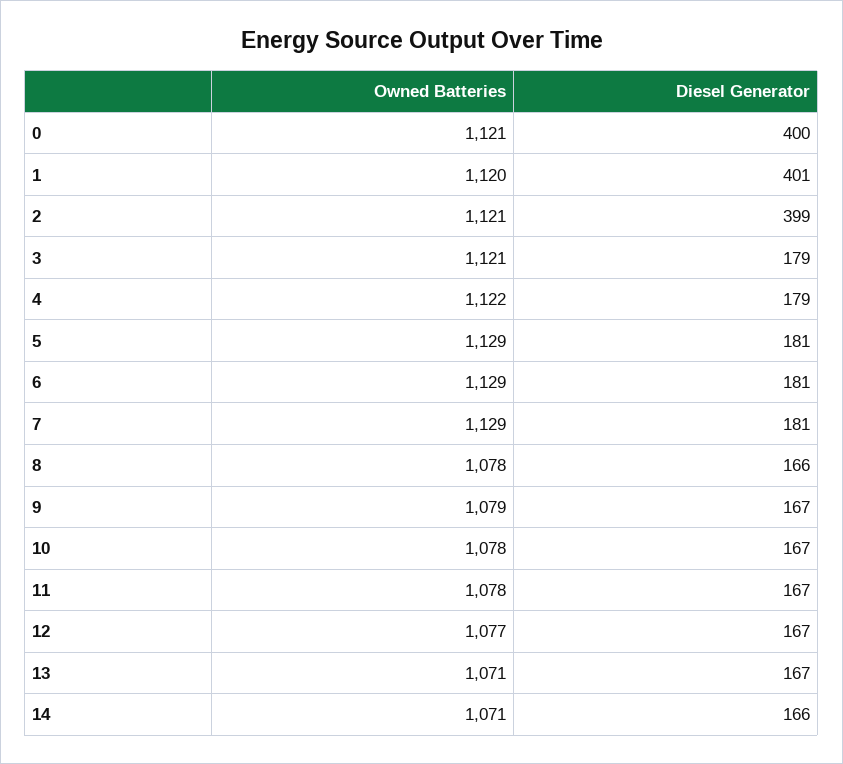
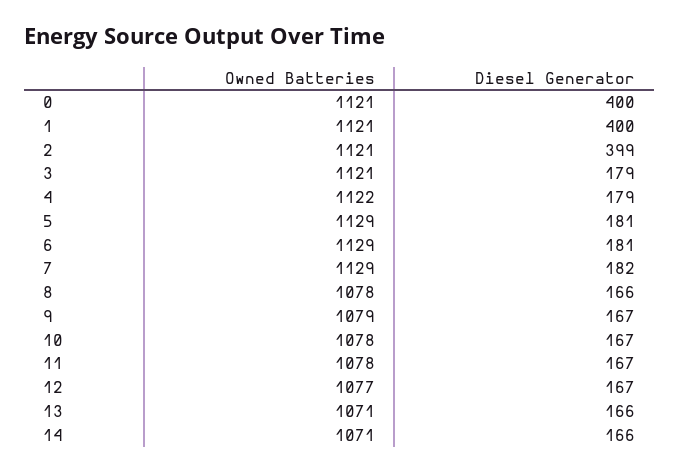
Owned Batteries, 1: 1120 -> 1121
Diesel Generator, 1: 401 -> 400
Diesel Generator, 7: 181 -> 182
Diesel Generator, 13: 167 -> 166

